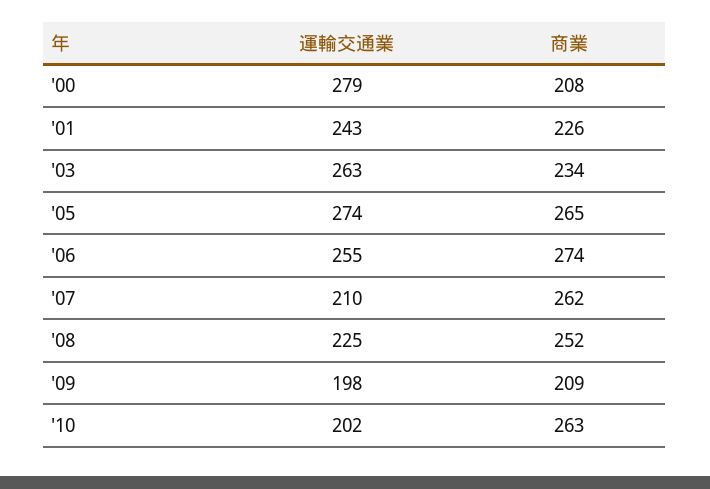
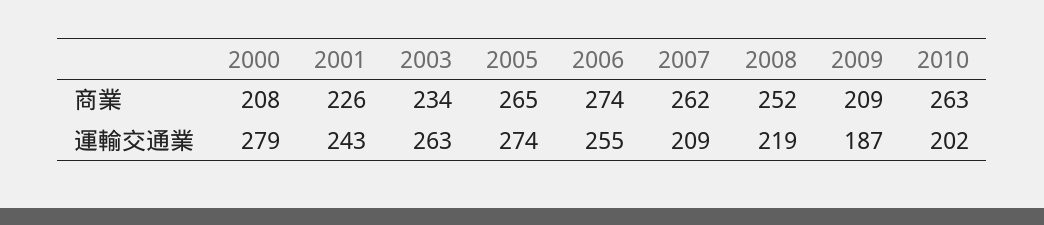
運輸交通業, '07: 210 -> 209
運輸交通業, '08: 225 -> 219
運輸交通業, '09: 198 -> 187

